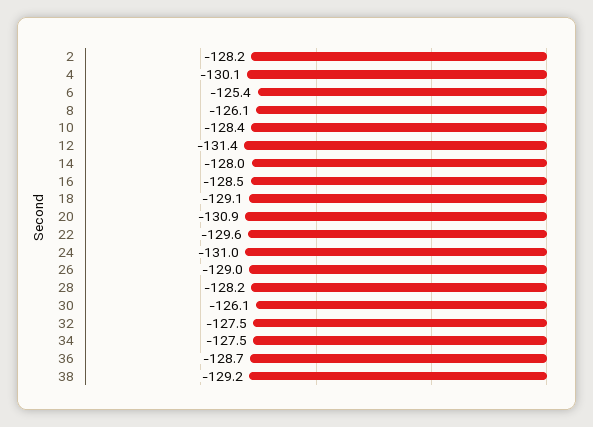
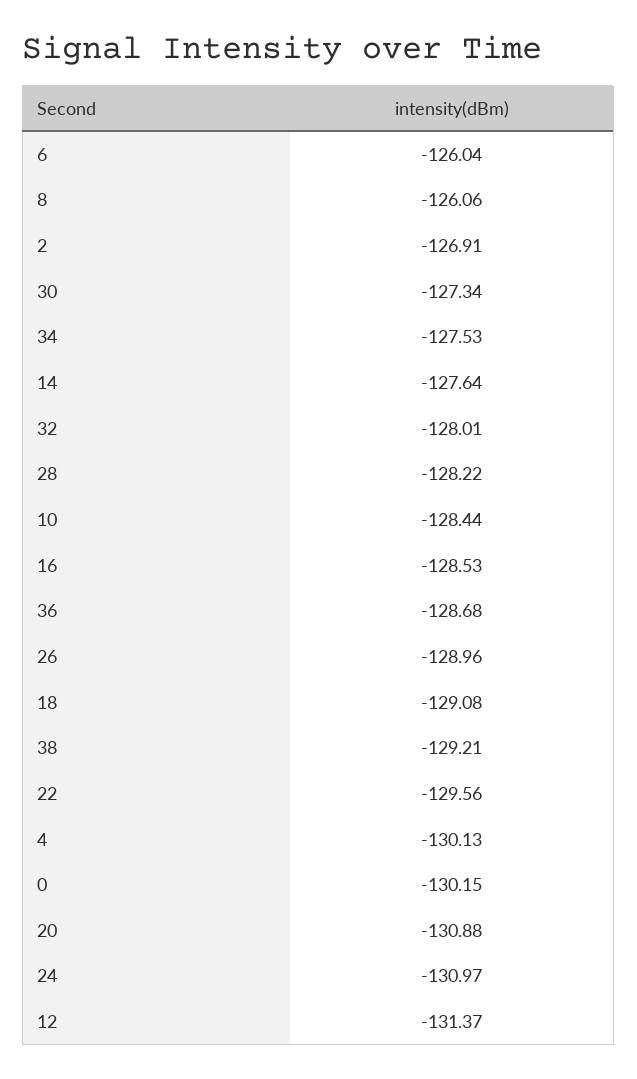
2: -128.2 -> -126.91
6: -125.4 -> -126.04
14: -128 -> -127.64
30: -126.1 -> -127.34
32: -127.5 -> -128.01
0: none -> -130.15

